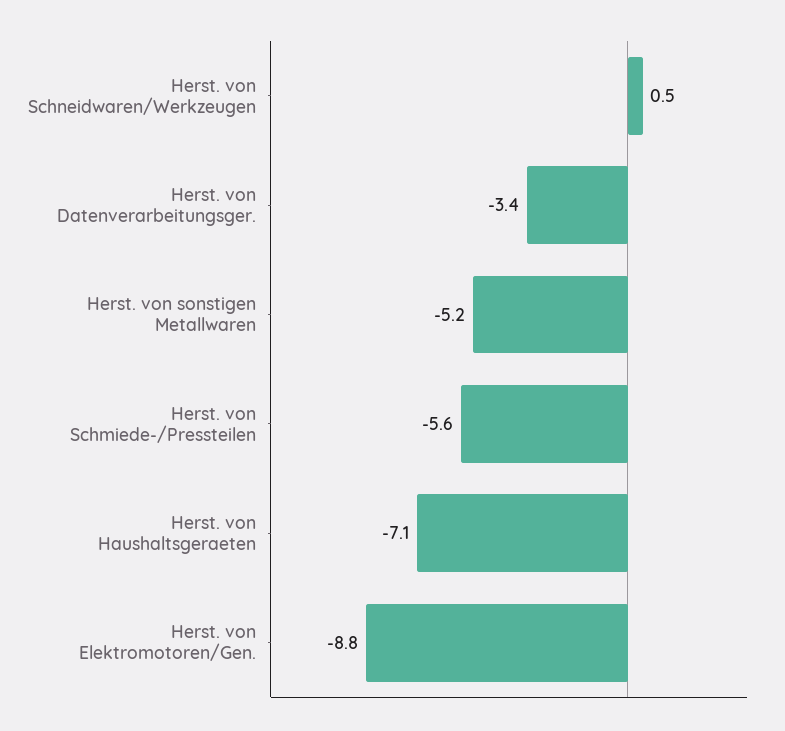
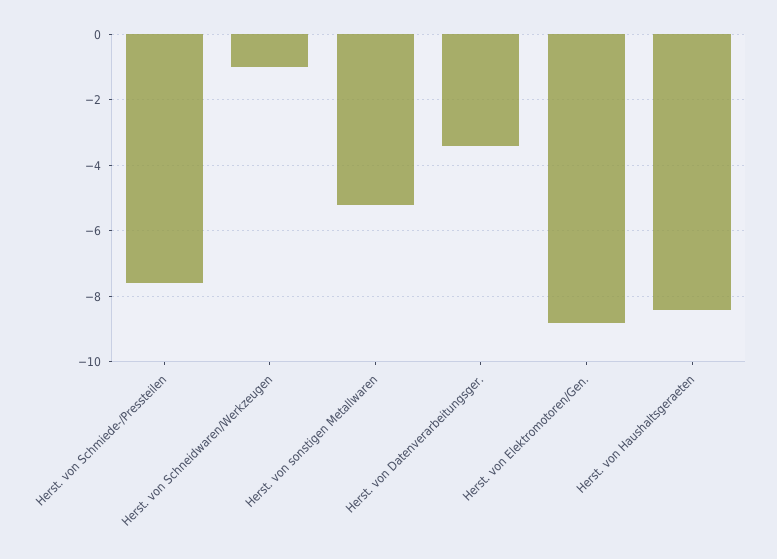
Herst. von Schneidwaren/Werkzeugen: 0.5 -> -1
Herst. von Schmiede-/Pressteilen: -5.6 -> -7.5
Herst. von Haushaltsgeraeten: -7.1 -> -8.5

